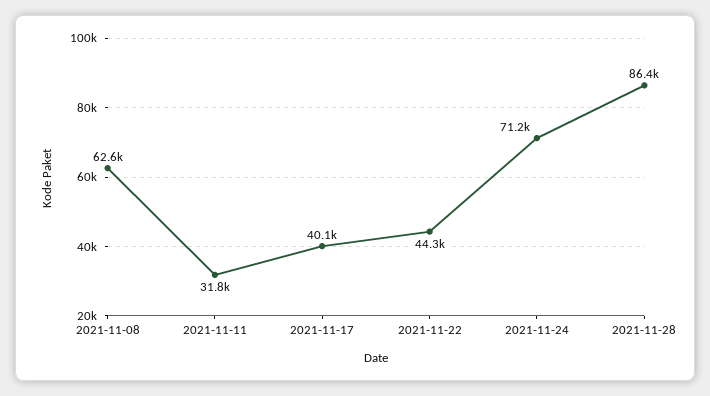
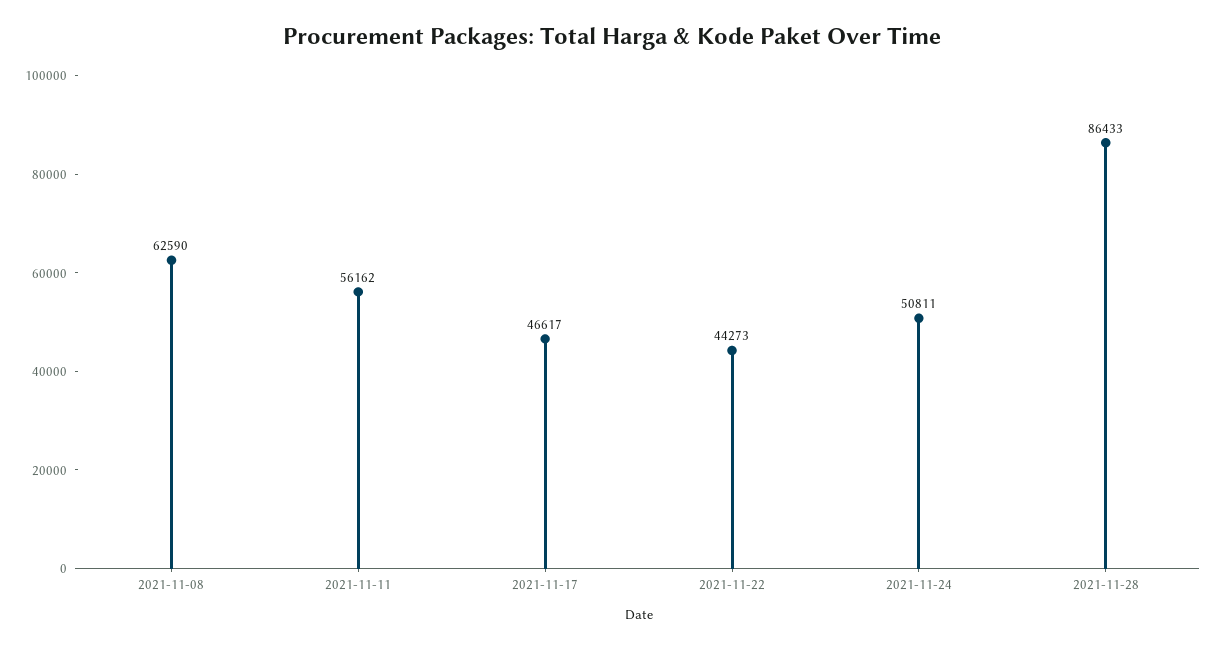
2021-11-11: 31800 -> 56162
2021-11-17: 40100 -> 46617
2021-11-24: 71200 -> 50811

